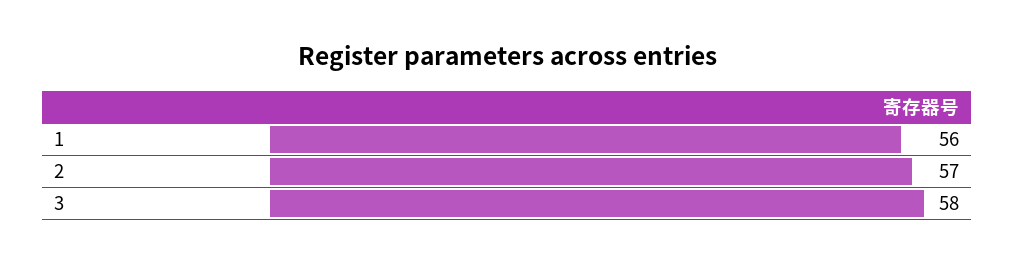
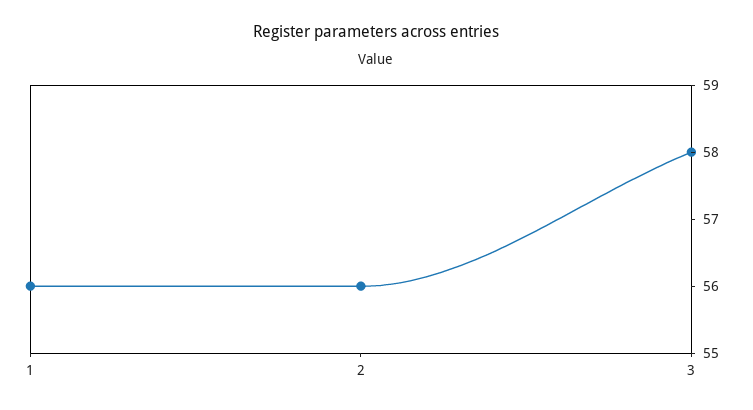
2: 57 -> 56

